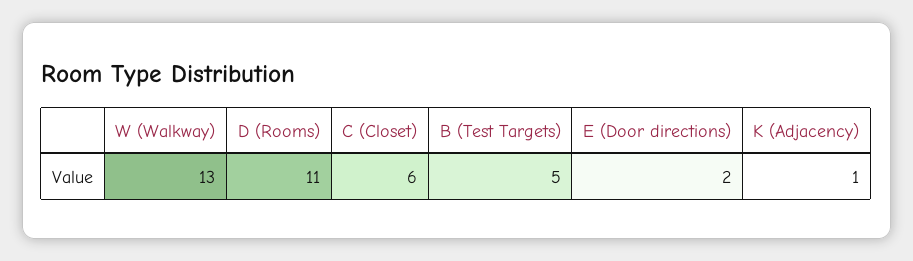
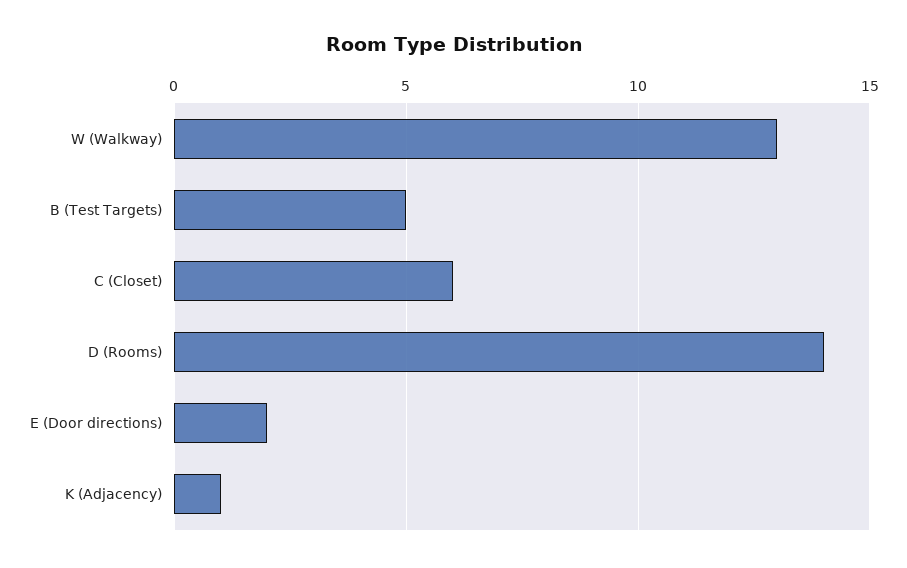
D (Rooms): 11 -> 14

